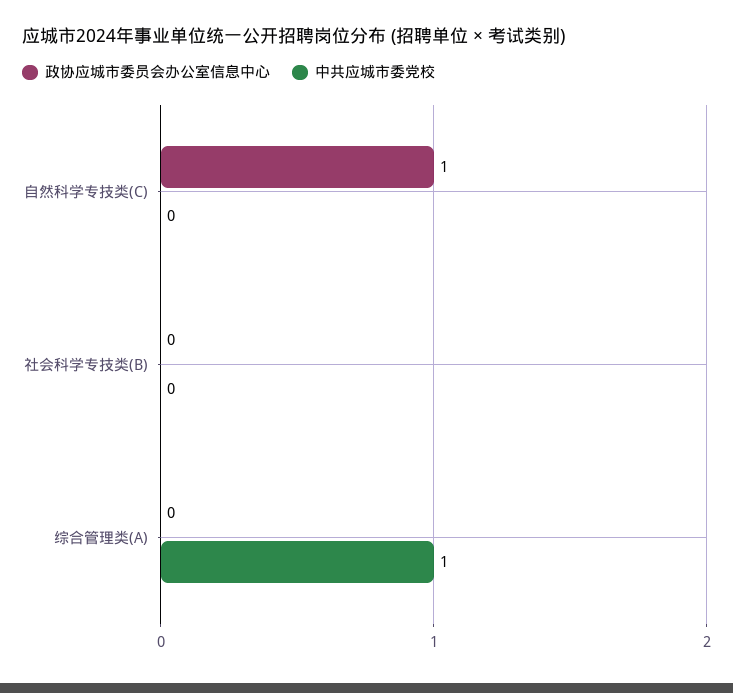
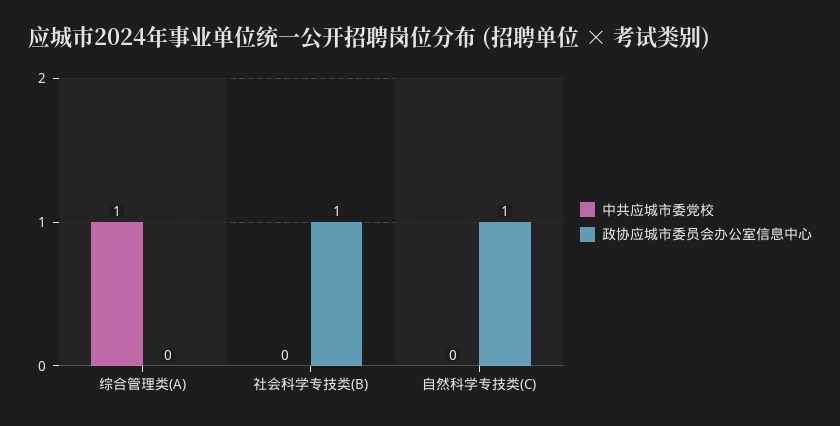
政协应城市委员会办公室信息中心, 社会科学专技类(B): 0 -> 1

